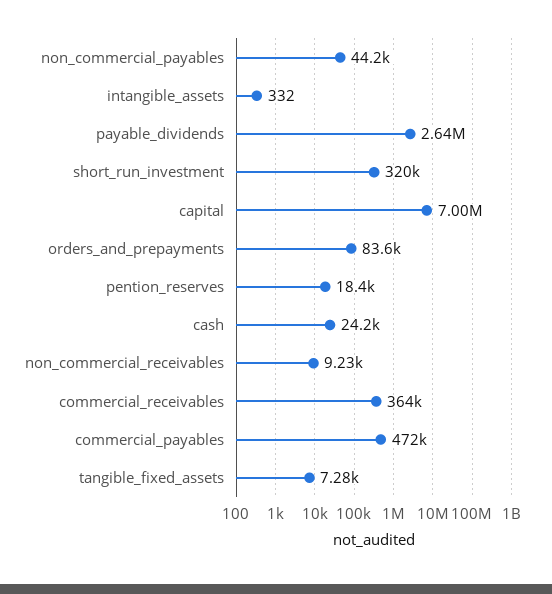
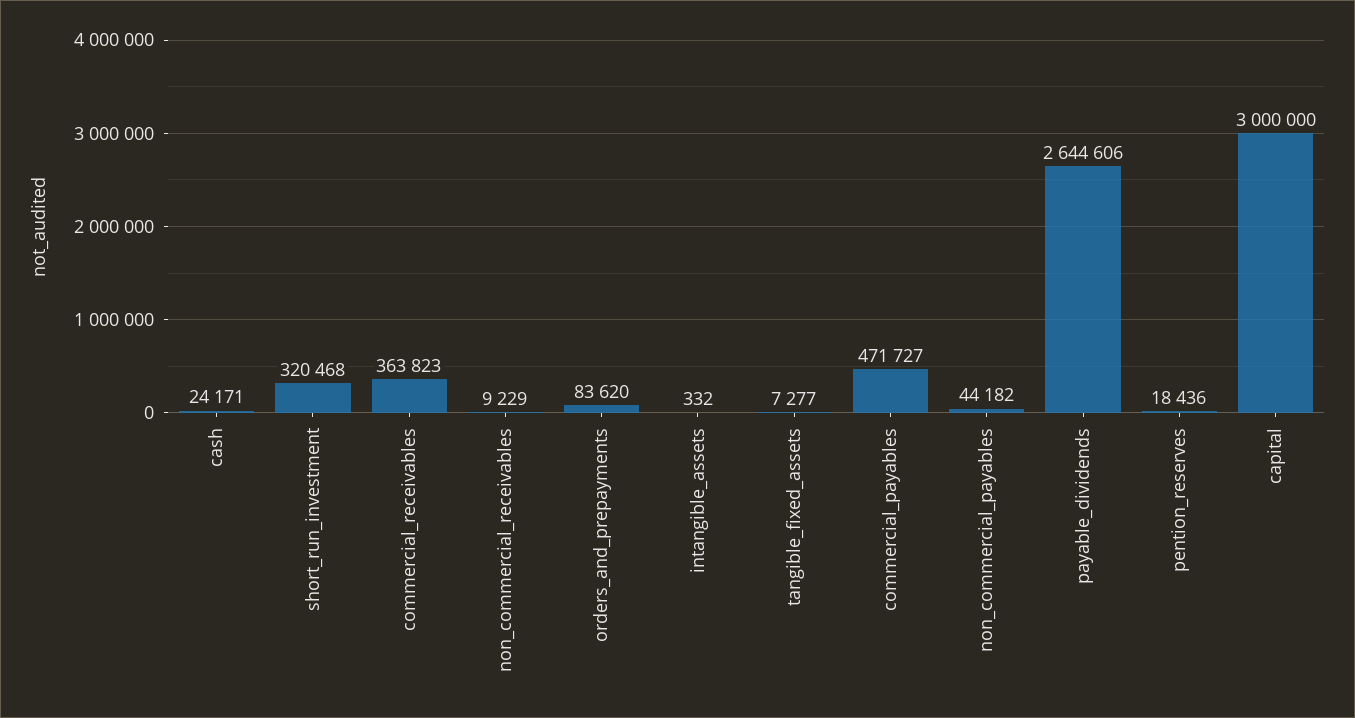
capital: 7000000 -> 3000000

